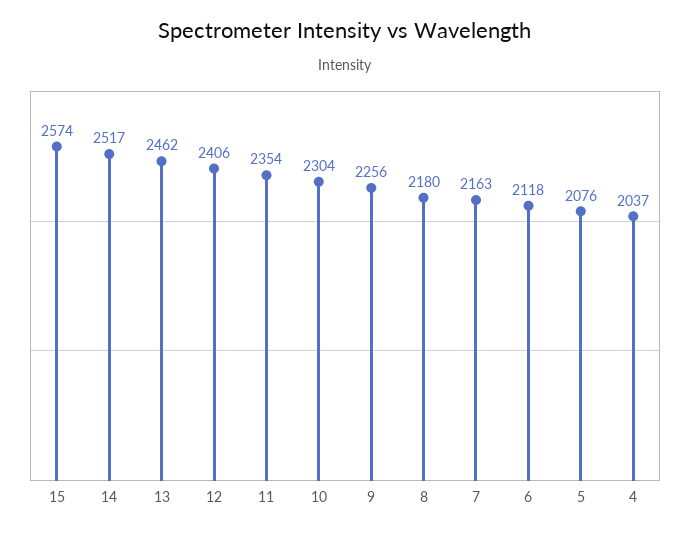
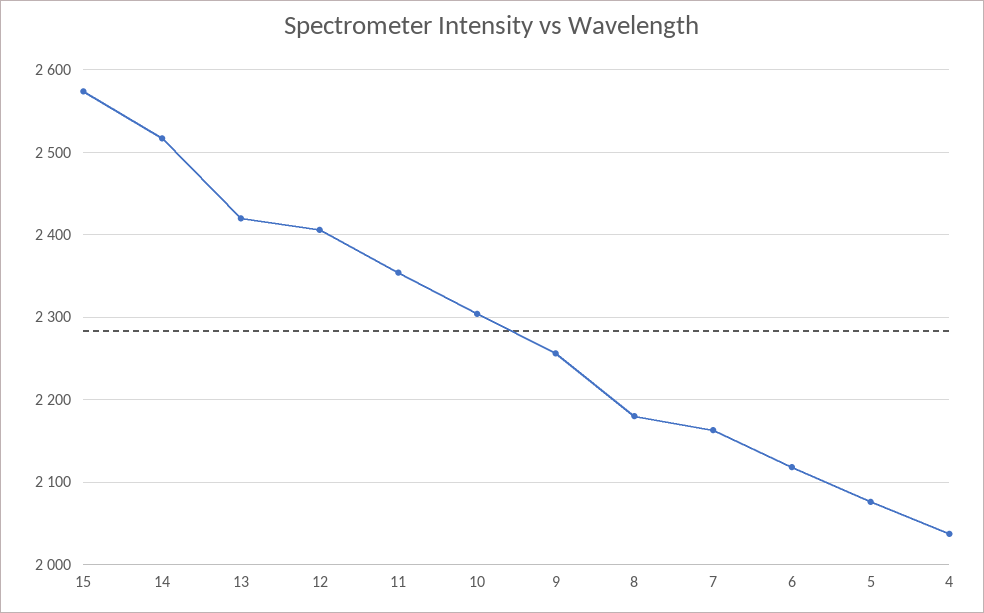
13: 2462 -> 2420

